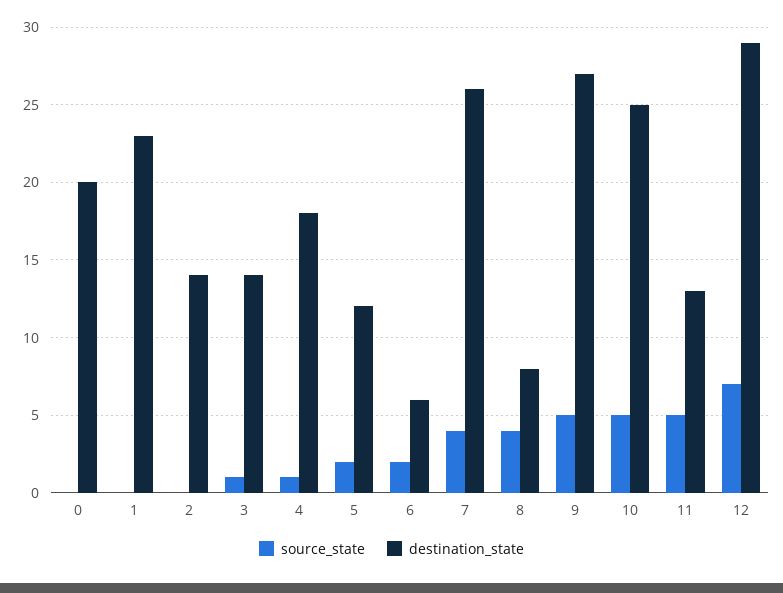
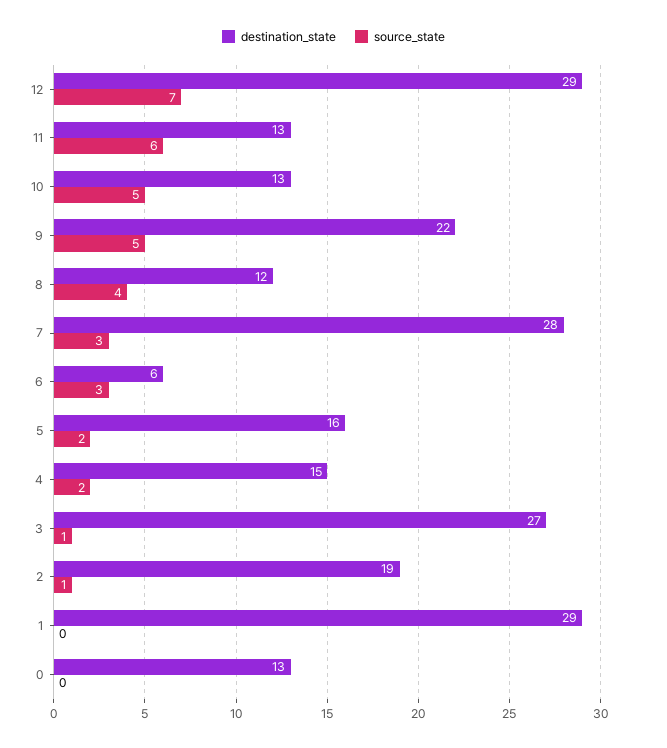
destination_state, 0: 20 -> 13
destination_state, 1: 23 -> 29
source_state, 2: 0 -> 1
destination_state, 2: 14 -> 19
destination_state, 3: 14 -> 27
source_state, 4: 1 -> 2
destination_state, 4: 18 -> 15
destination_state, 5: 12 -> 16
source_state, 6: 2 -> 3
source_state, 7: 4 -> 3
destination_state, 7: 26 -> 28
destination_state, 8: 8 -> 12
destination_state, 9: 27 -> 22
destination_state, 10: 25 -> 13
source_state, 11: 5 -> 6

